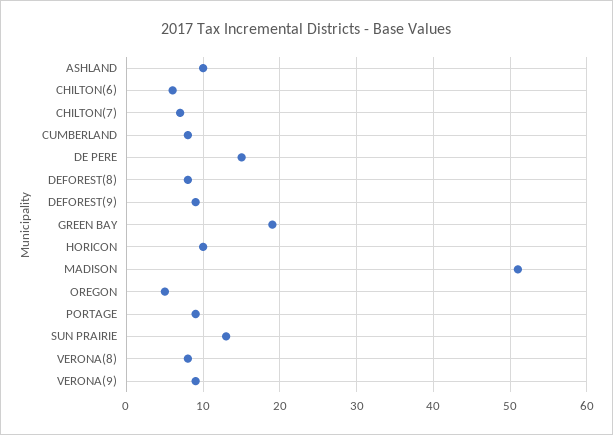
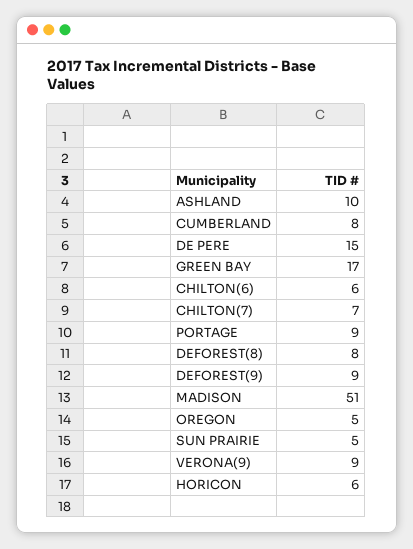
GREEN BAY: 19 -> 17
HORICON: 10 -> 6
SUN PRAIRIE: 13 -> 5
VERONA(8): 8 -> none

